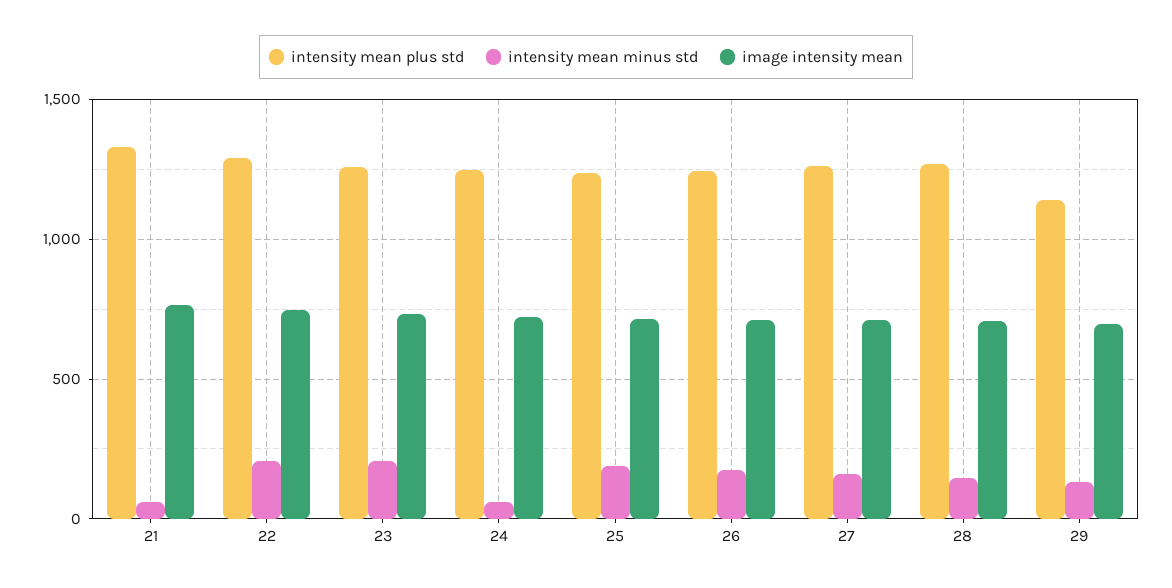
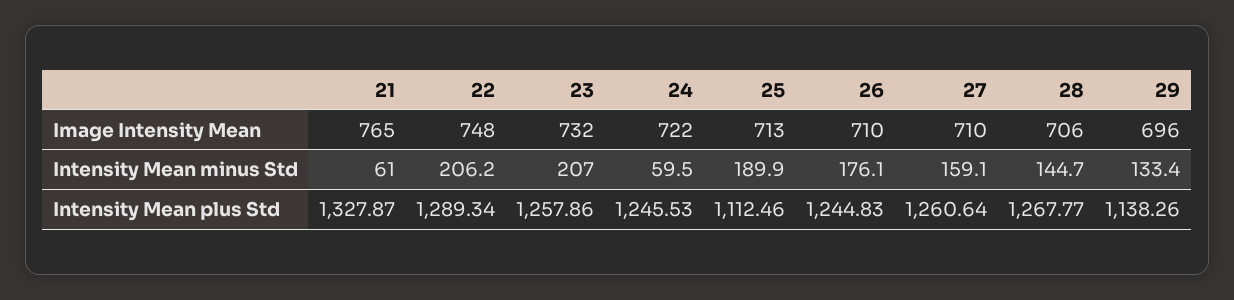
intensity mean plus std, 25: 1250 -> 1112.46

